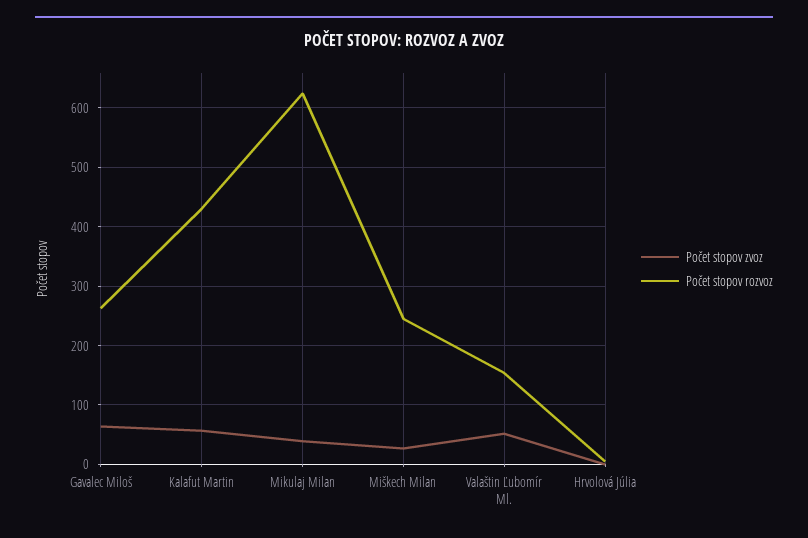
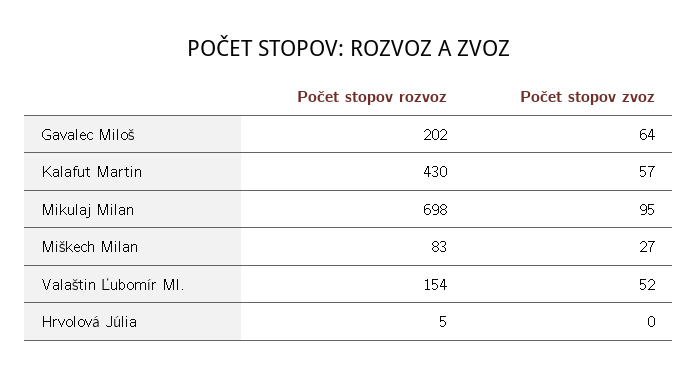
Počet stopov rozvoz, Gavalec Miloš: 260 -> 202
Počet stopov zvoz, Mikulaj Milan: 40 -> 95
Počet stopov rozvoz, Mikulaj Milan: 620 -> 698
Počet stopov rozvoz, Miškech Milan: 240 -> 83

